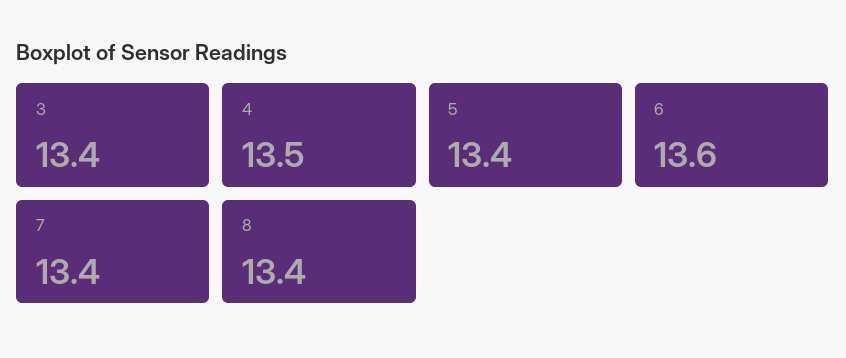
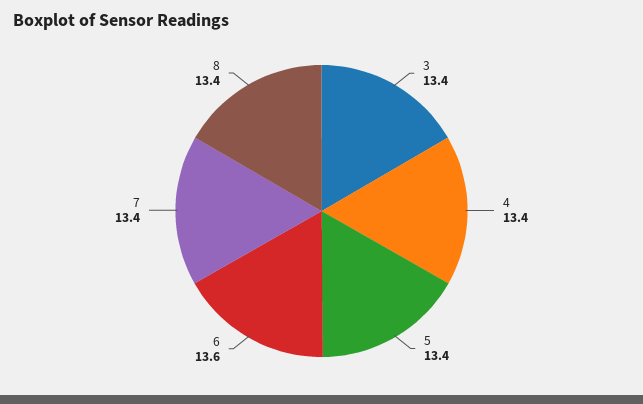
4: 13.5 -> 13.4

